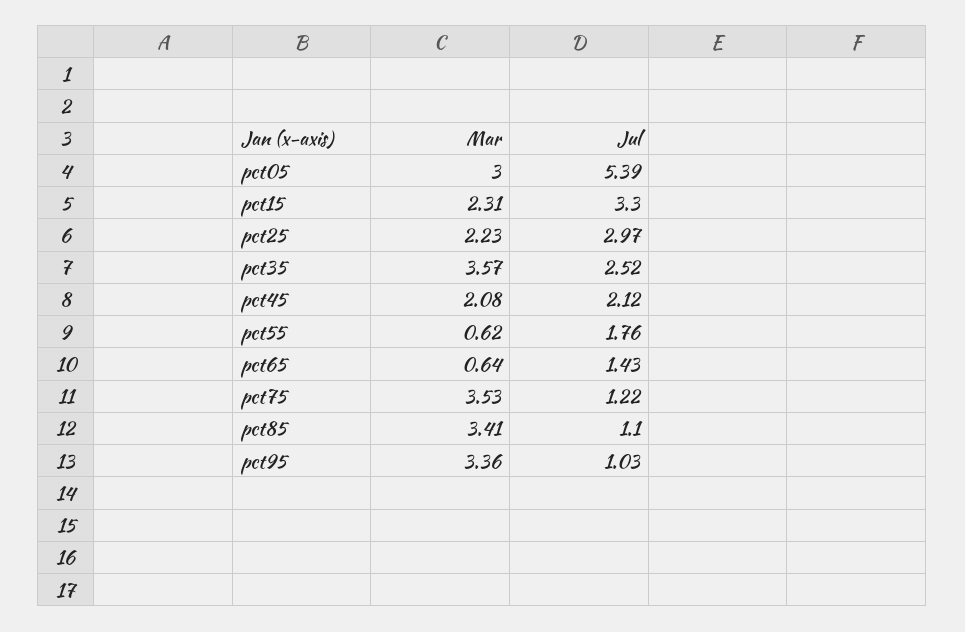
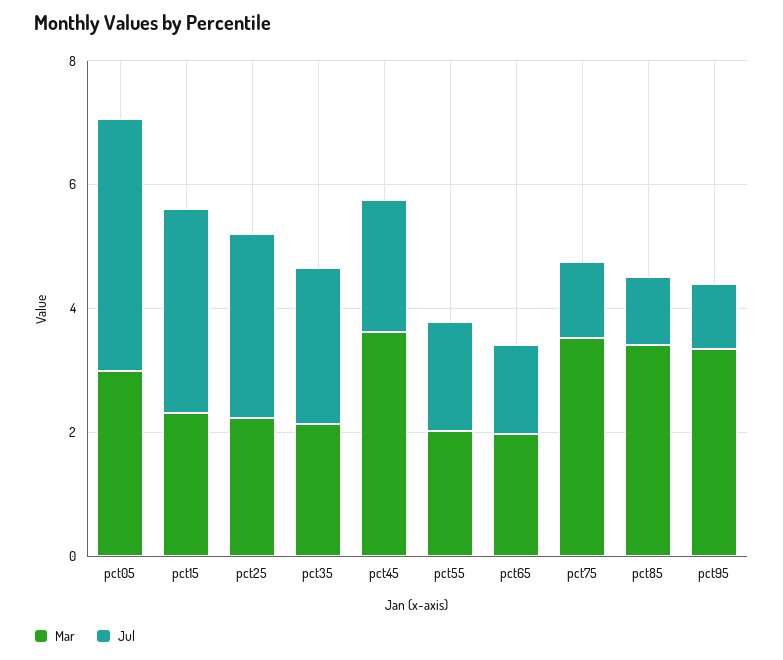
Jul, pct05: 5.39 -> 4
Mar, pct35: 3.57 -> 2
Mar, pct45: 2.08 -> 3.5
Mar, pct55: 0.62 -> 2
Mar, pct65: 0.64 -> 2

